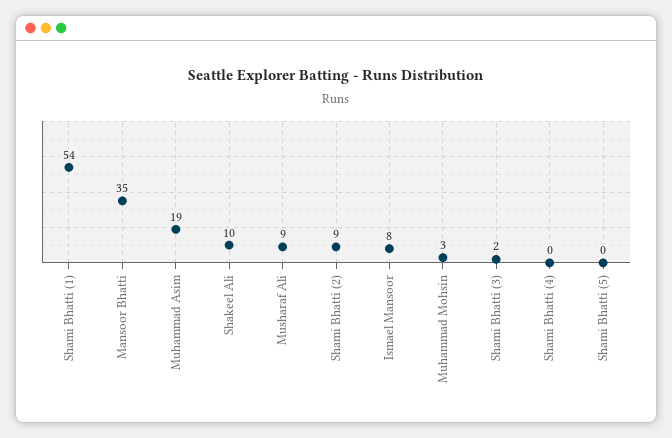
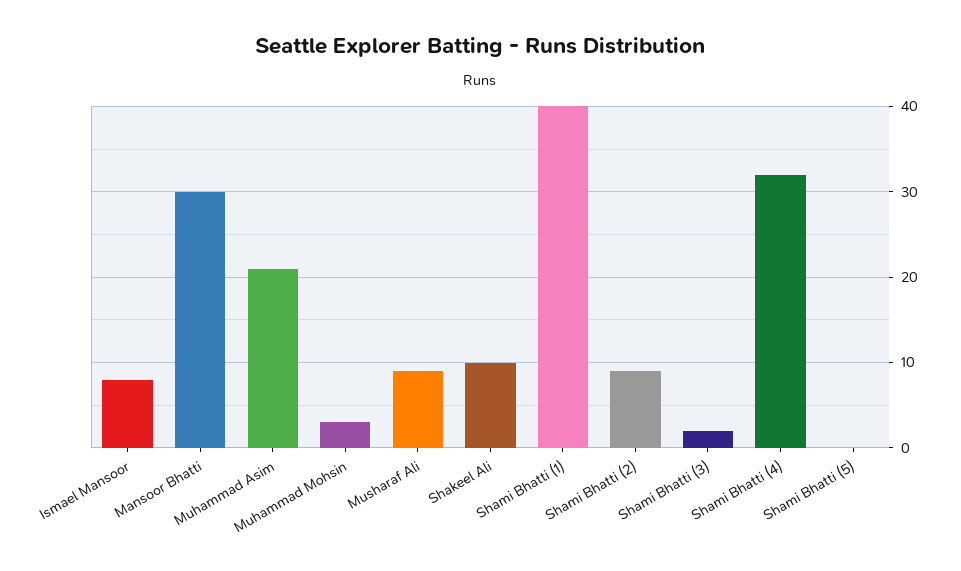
Shami Bhatti (1): 54 -> 40
Mansoor Bhatti: 35 -> 30
Muhammad Asim: 19 -> 21
Shami Bhatti (4): 0 -> 32

